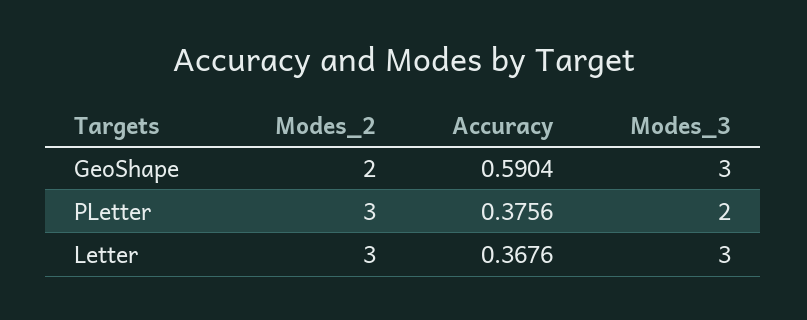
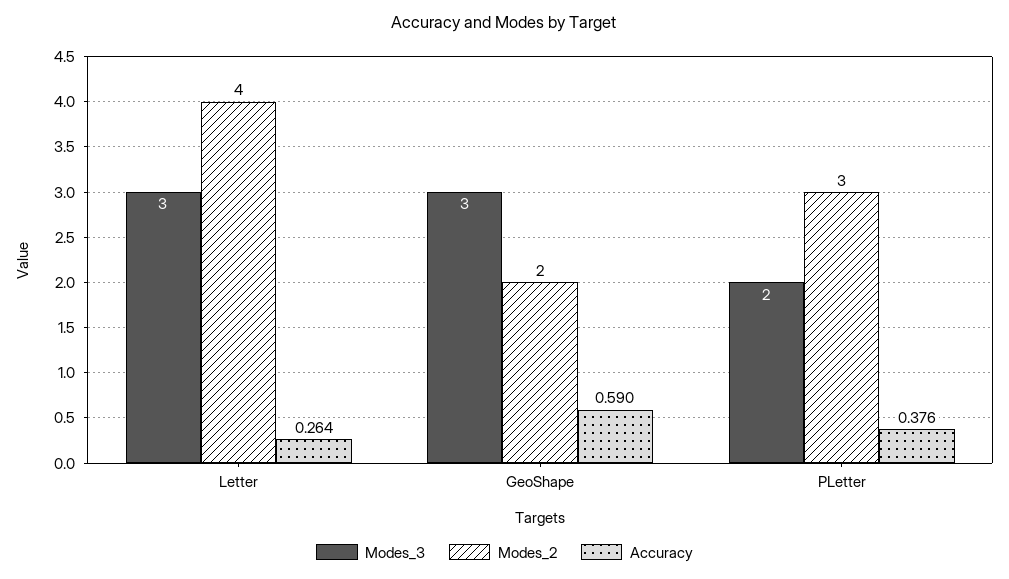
Modes_2, Letter: 3 -> 4
Accuracy, Letter: 0.3676 -> 0.264

